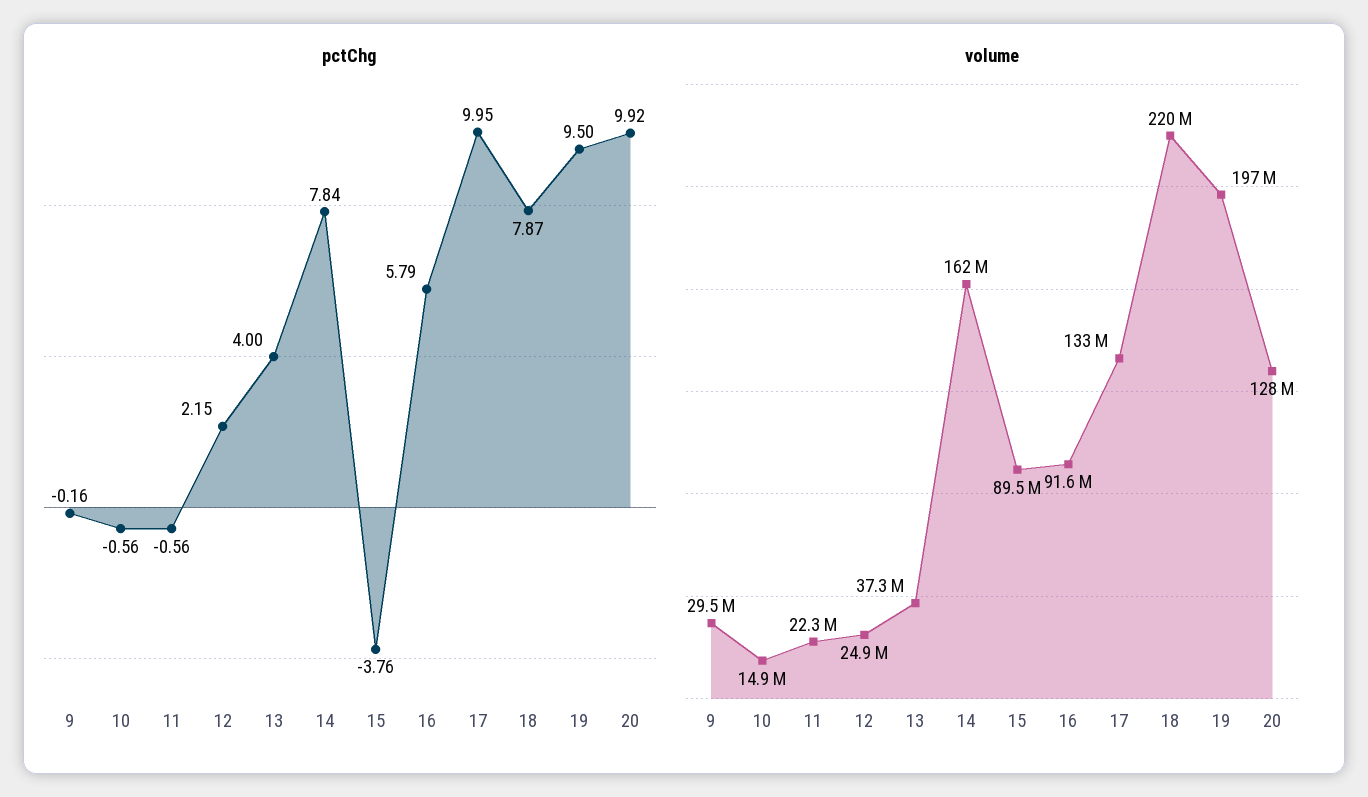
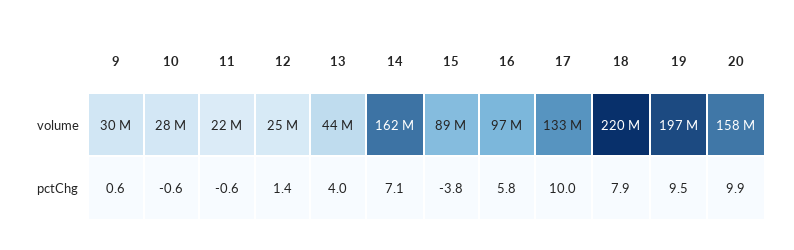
pctChg, 9: -0.16 -> 0.6
pctChg, 12: 2.15 -> 1.4
pctChg, 14: 7.84 -> 7.1
volume, 10: 14900000 -> 28000000
volume, 13: 37300000 -> 44000000
volume, 16: 91600000 -> 97000000
volume, 20: 128000000 -> 158000000

